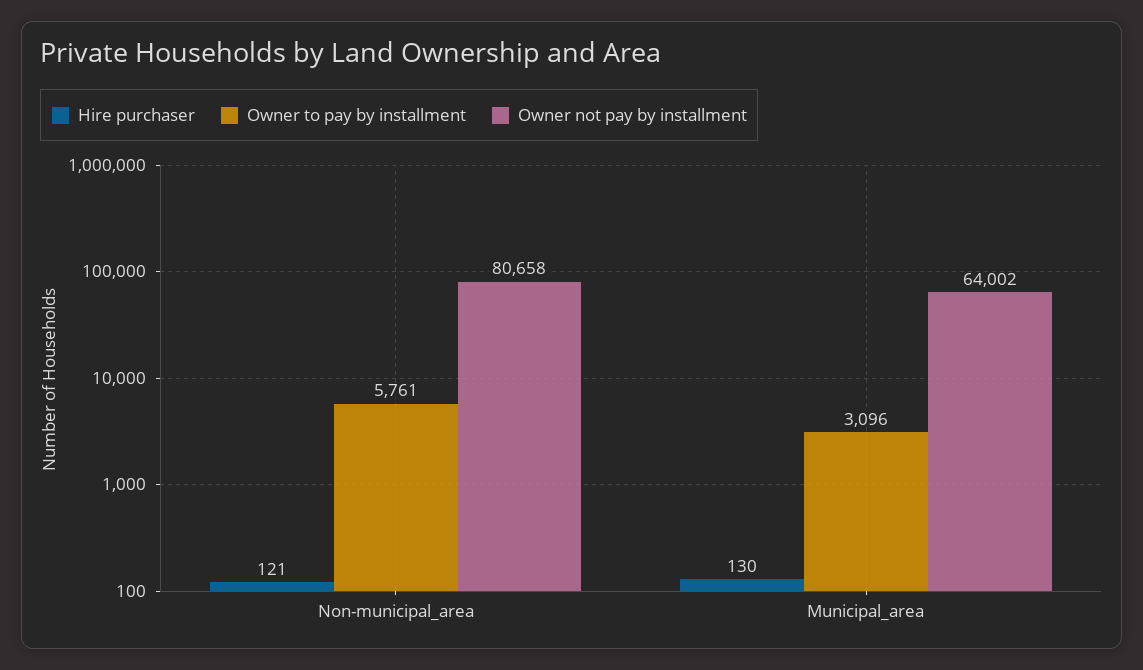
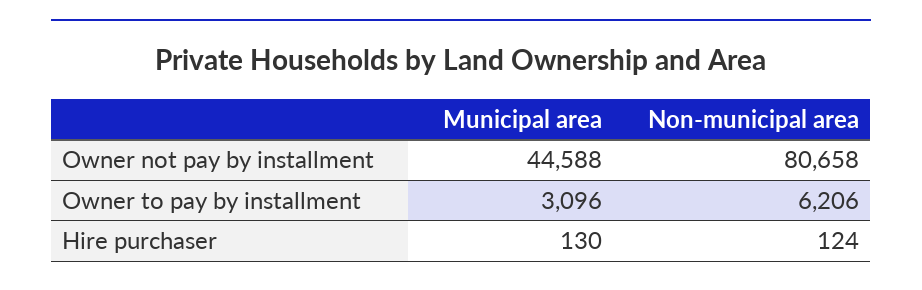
Hire purchaser, Non-municipal_area: 121 -> 124
Owner to pay by installment, Non-municipal_area: 5761 -> 6206
Owner not pay by installment, Municipal_area: 64002 -> 44588

